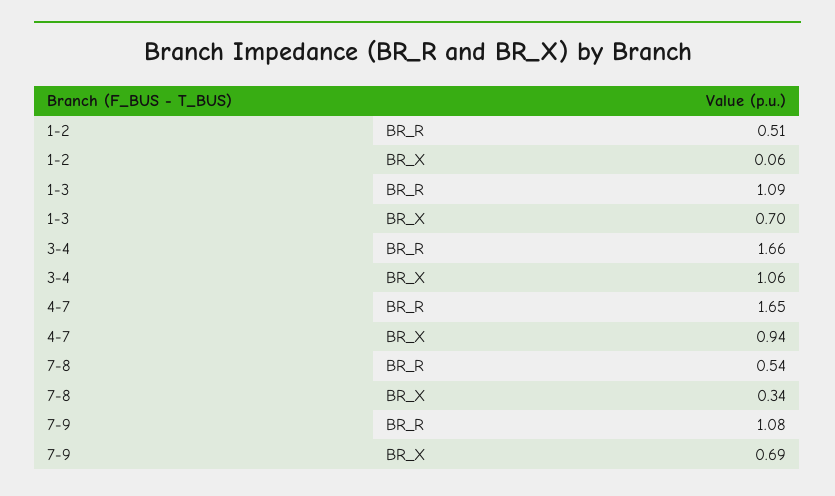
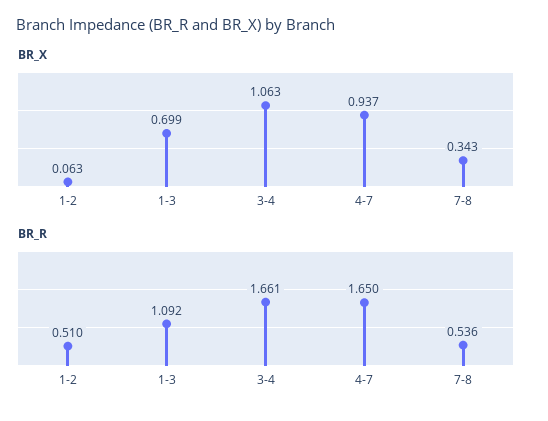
BR_R, 7-9: 1.08 -> none
BR_X, 7-9: 0.69 -> none

